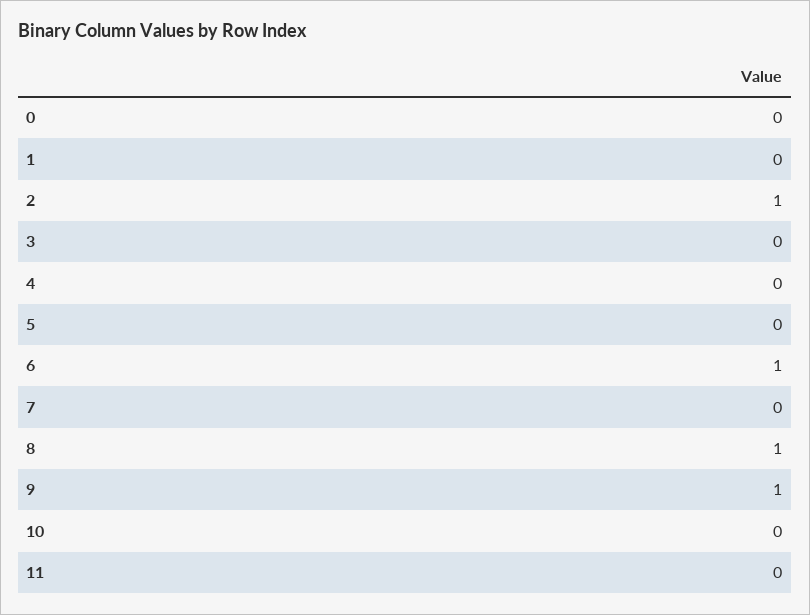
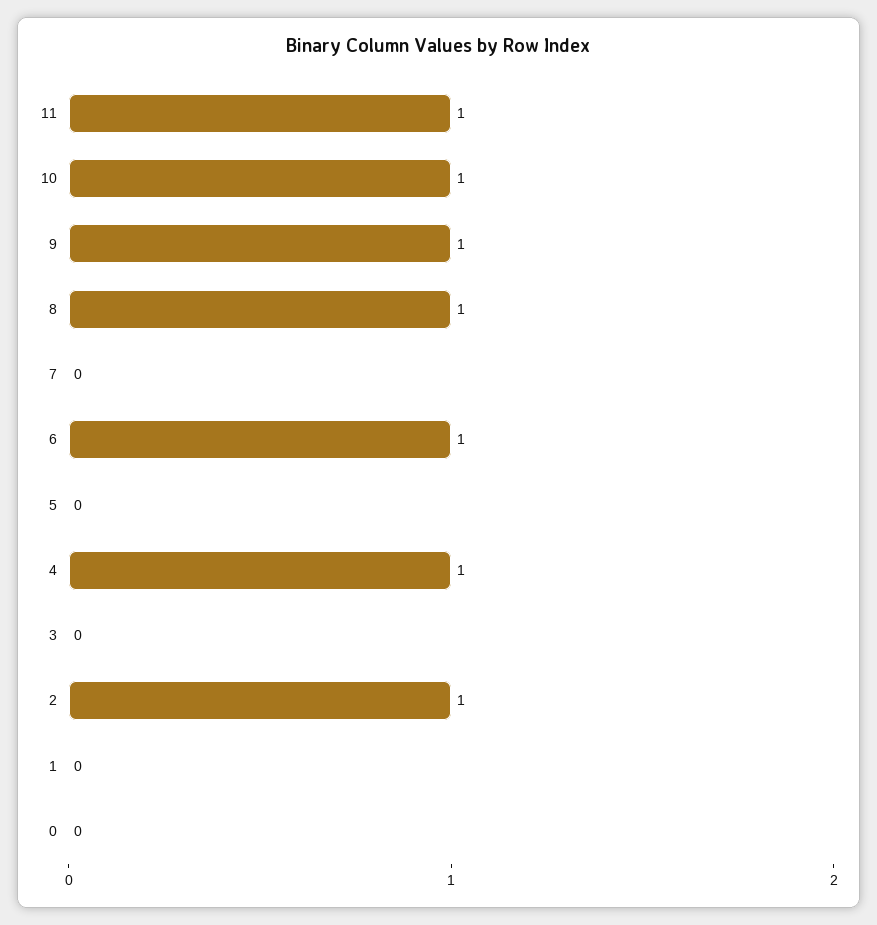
4: 0 -> 1
10: 0 -> 1
11: 0 -> 1

